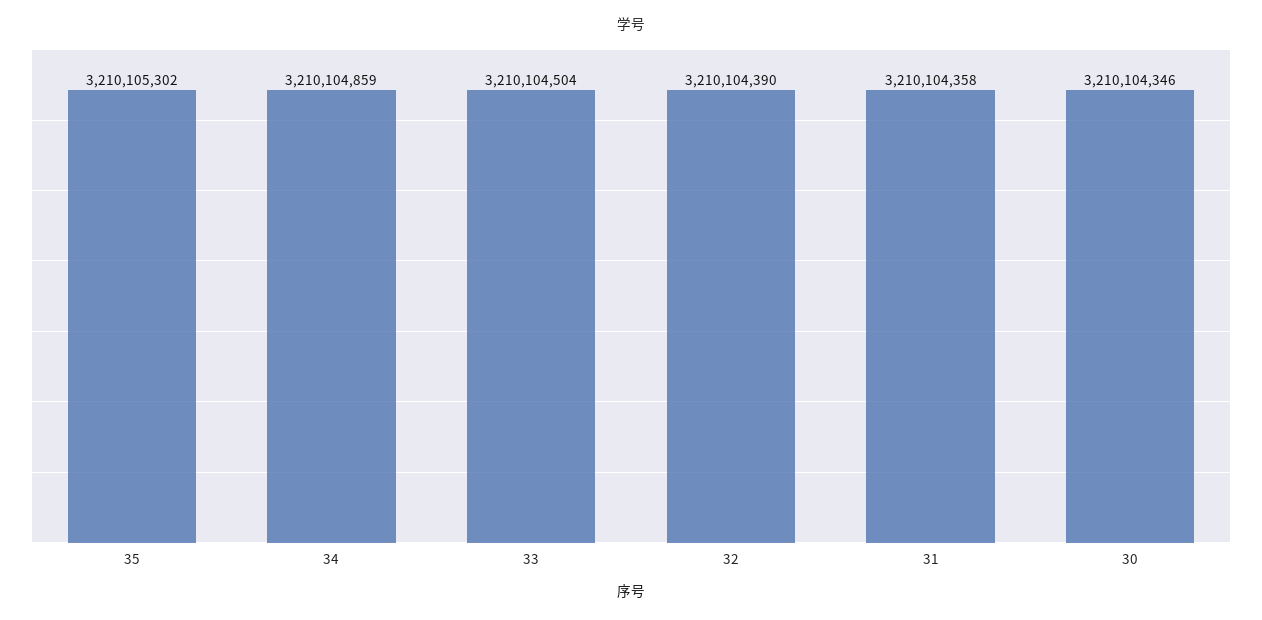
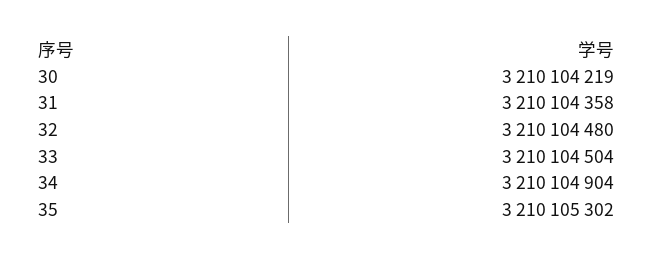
34: 3210104859 -> 3210104904
32: 3210104390 -> 3210104480
30: 3210104346 -> 3210104219

